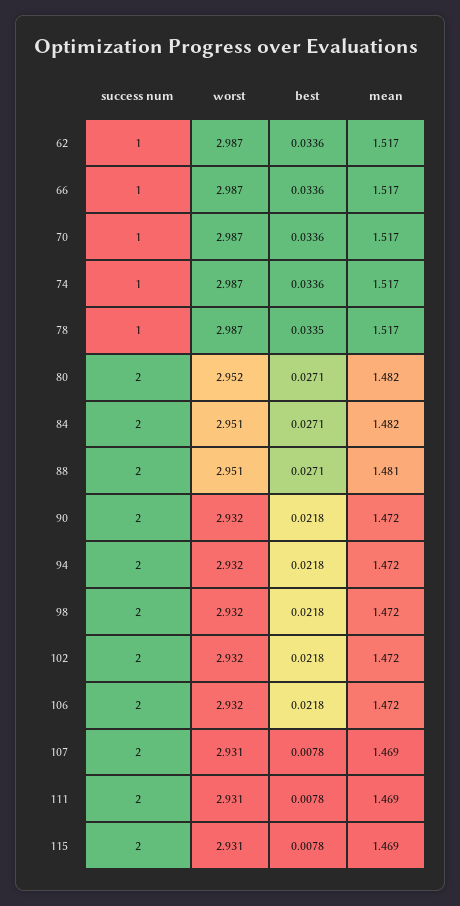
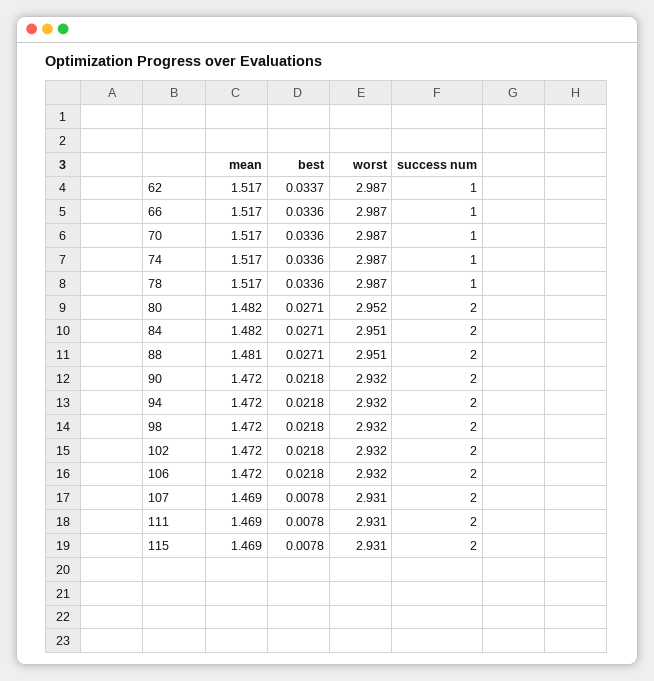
best, 62: 0.0336 -> 0.0337
best, 78: 0.0335 -> 0.0336

